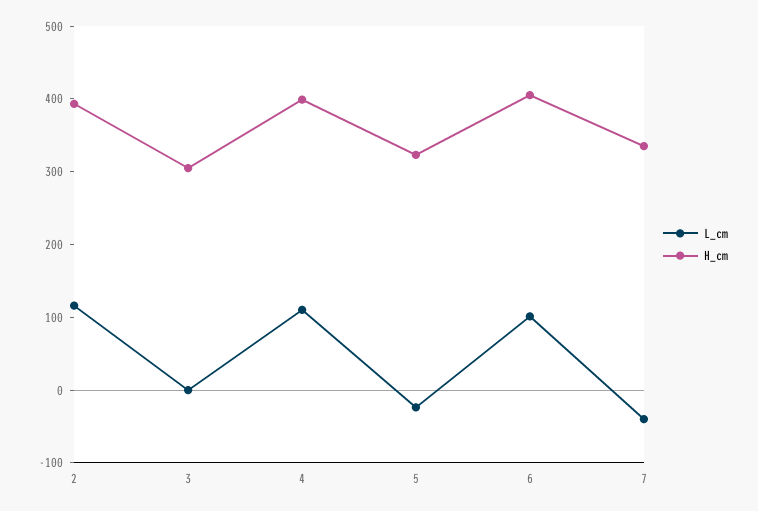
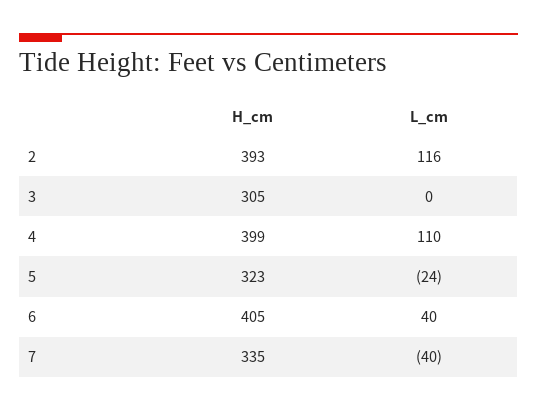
L_cm, 6: 100 -> 40

